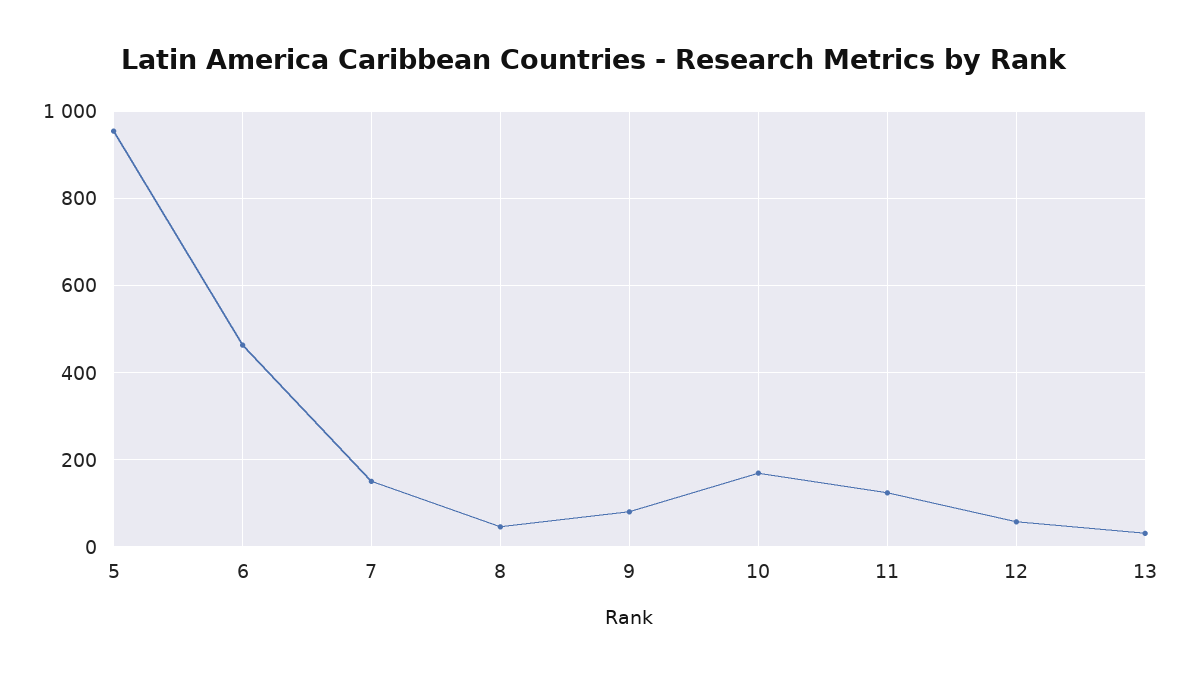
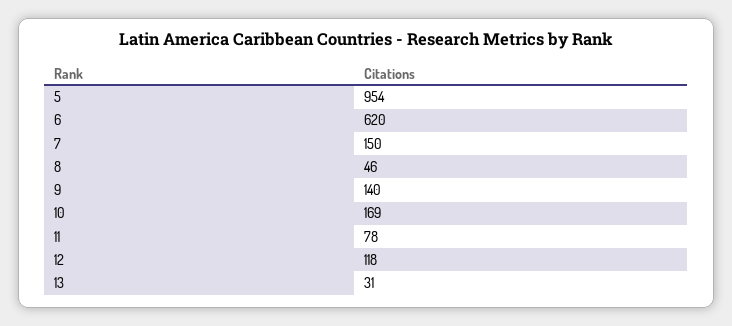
6: 460 -> 620
9: 80 -> 140
11: 120 -> 78
12: 60 -> 118

